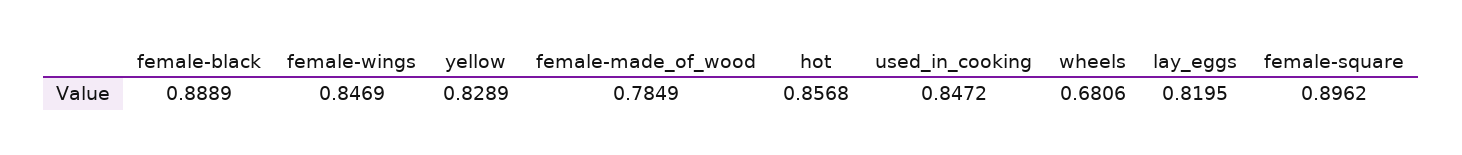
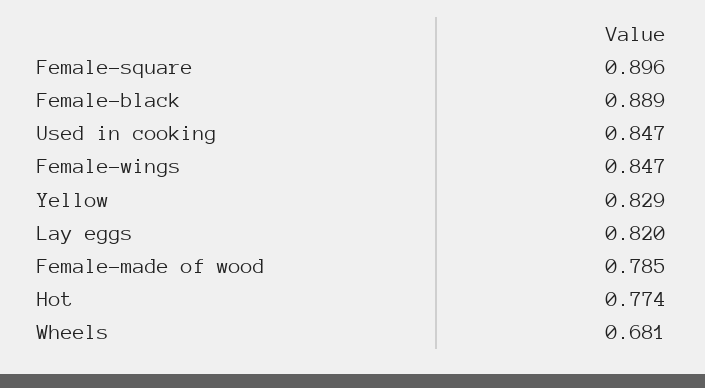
hot: 0.8568 -> 0.774

